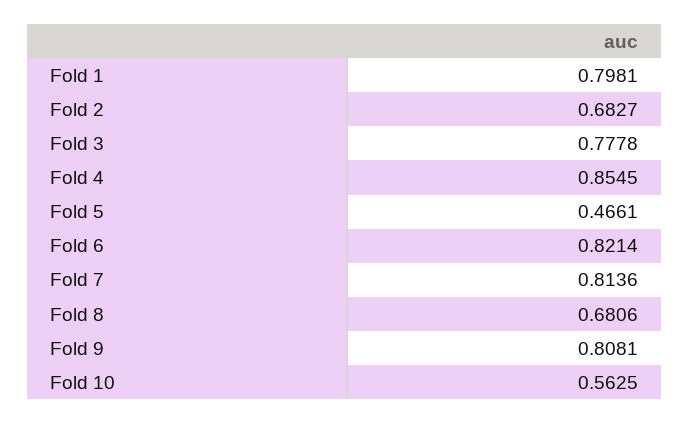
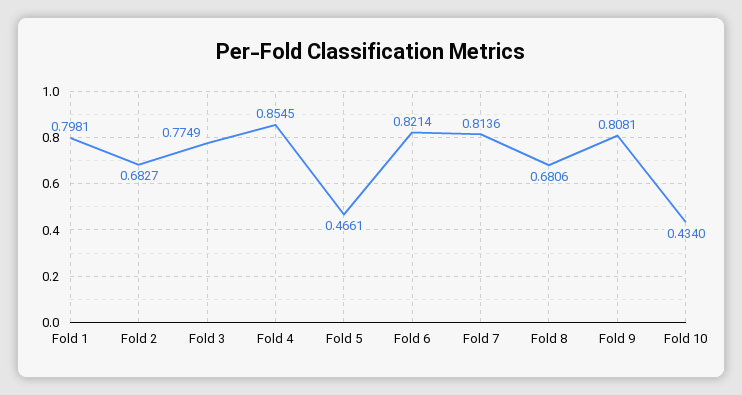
Fold 3: 0.7778 -> 0.7749
Fold 10: 0.5625 -> 0.434

